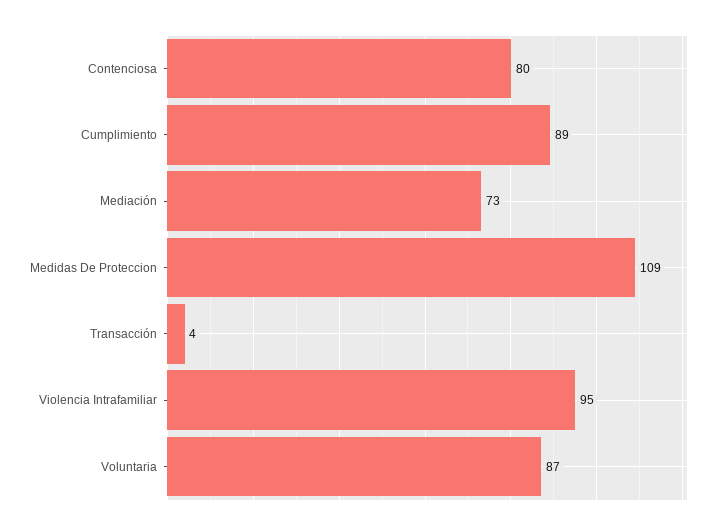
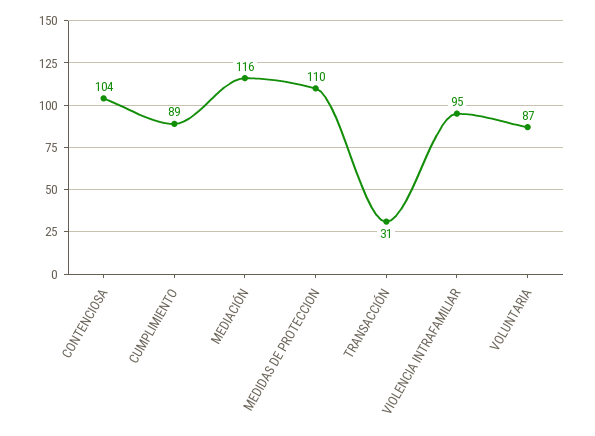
Contenciosa: 80 -> 104
Mediación: 73 -> 116
Medidas De Proteccion: 109 -> 110
Transacción: 4 -> 31

